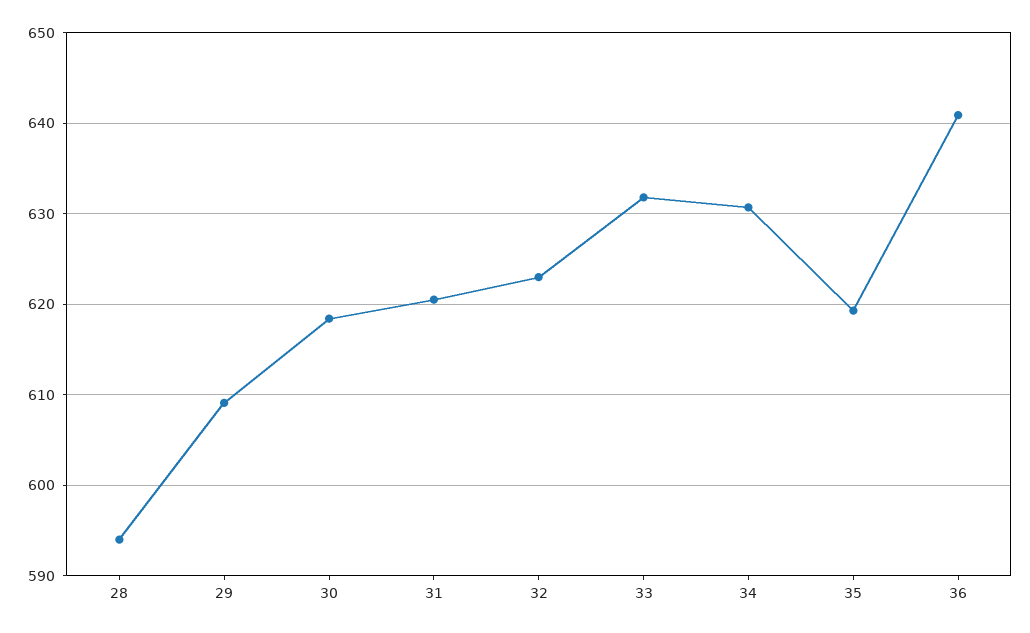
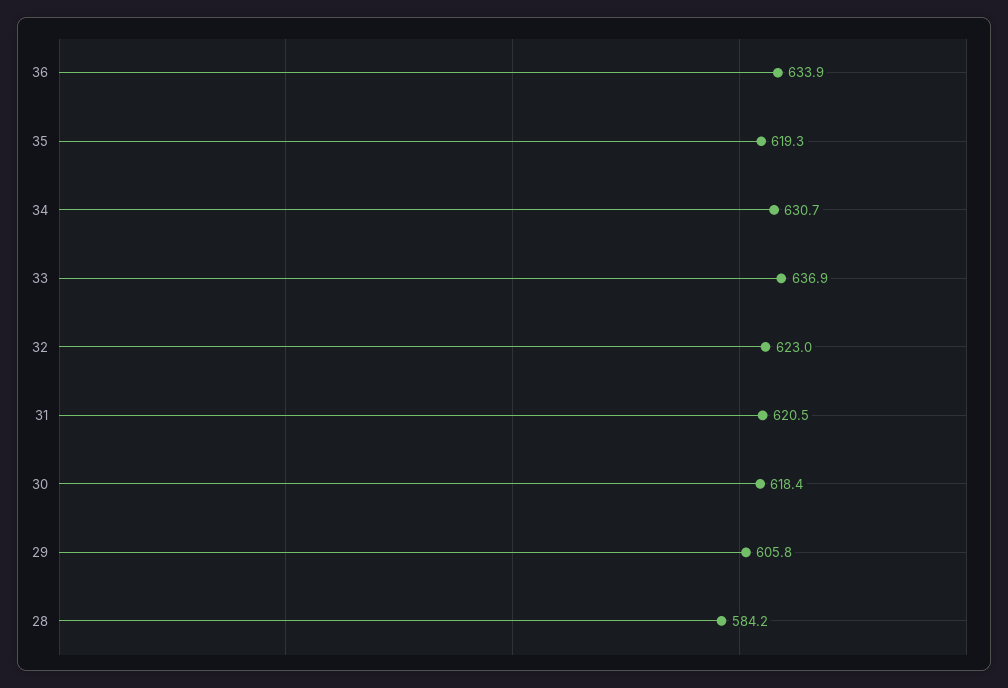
28: 594 -> 584.2
29: 609 -> 605.8
33: 632 -> 636.9
36: 641 -> 633.9

